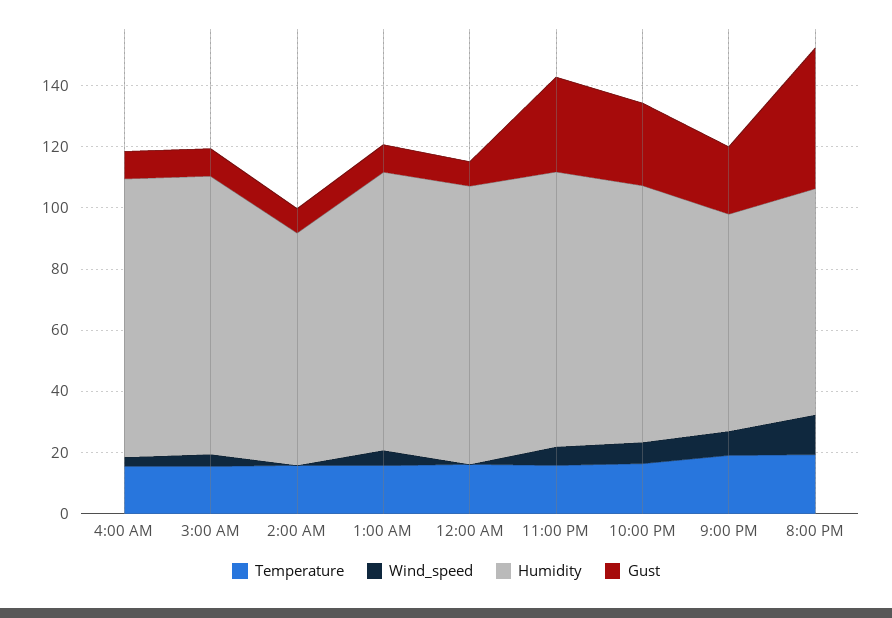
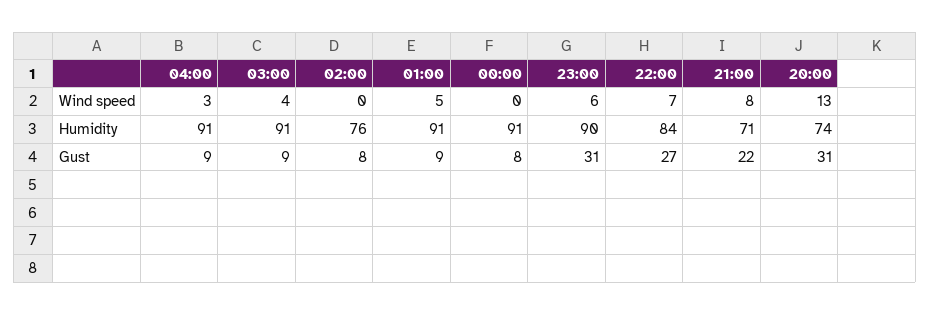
Temperature, 4:00 AM: 15 -> none
Temperature, 3:00 AM: 15 -> none
Temperature, 2:00 AM: 15 -> none
Temperature, 1:00 AM: 15 -> none
Temperature, 12:00 AM: 15 -> none
Temperature, 11:00 PM: 15 -> none
Temperature, 10:00 PM: 15 -> none
Temperature, 9:00 PM: 20 -> none
Temperature, 8:00 PM: 20 -> none
Gust, 8:00 PM: 45 -> 31

